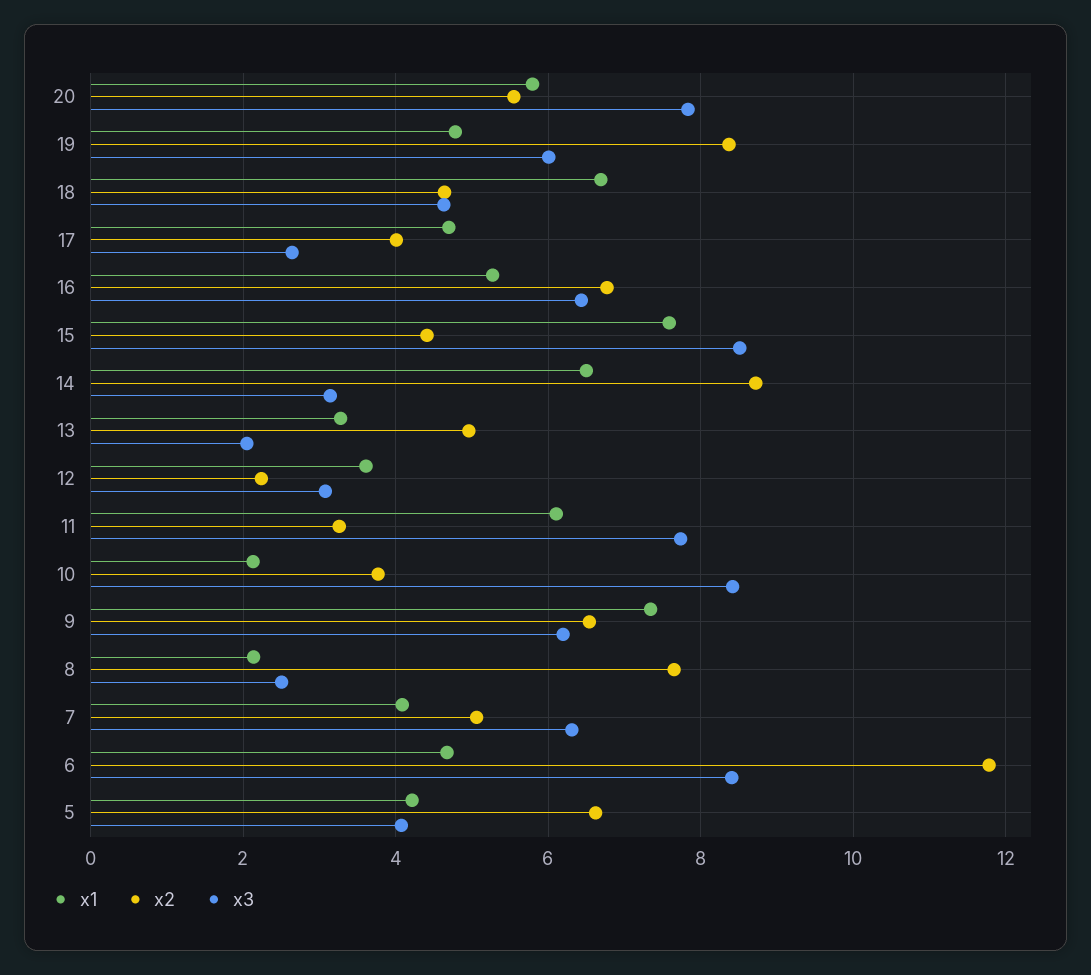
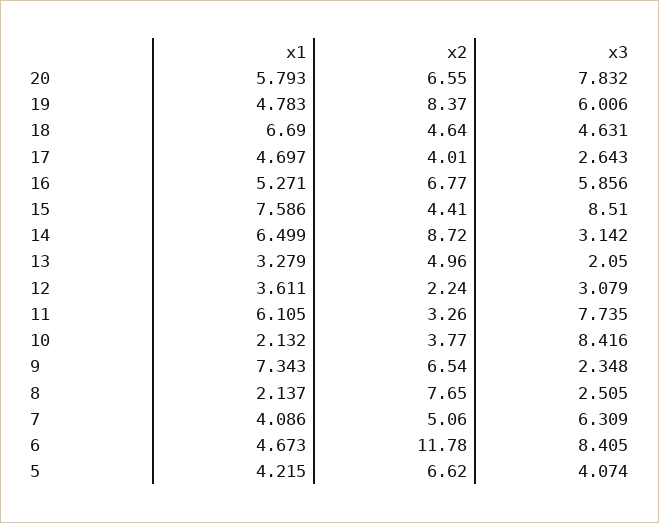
x2, 20: 5.6 -> 6.55
x3, 16: 6.4 -> 5.856
x3, 9: 6.2 -> 2.348

